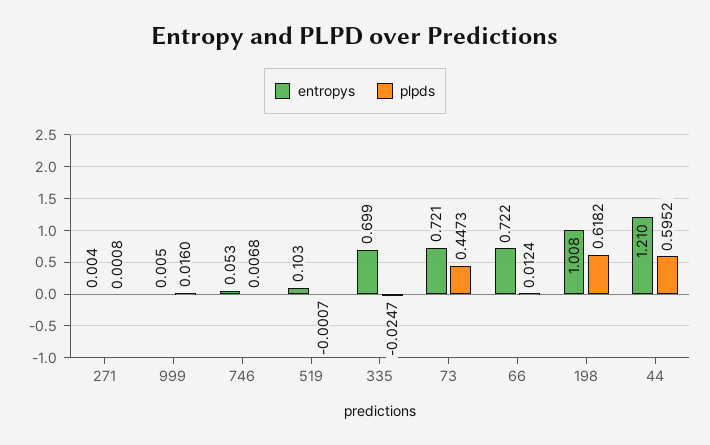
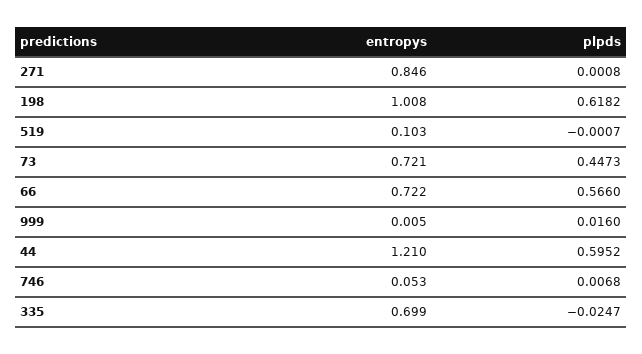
entropys, 271: 0.004 -> 0.846
plpds, 66: 0.0124 -> 0.566

